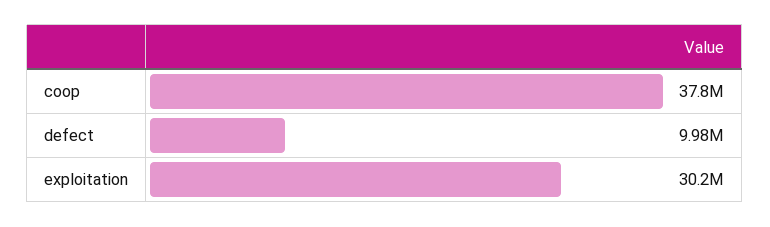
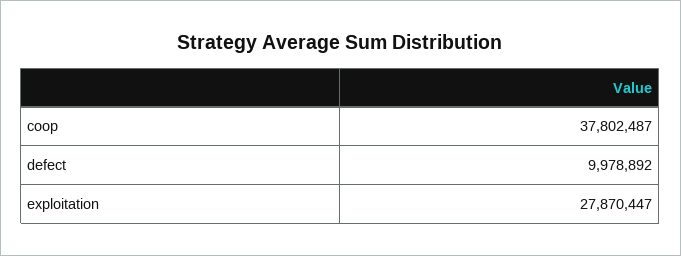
exploitation: 30200000 -> 27870447

